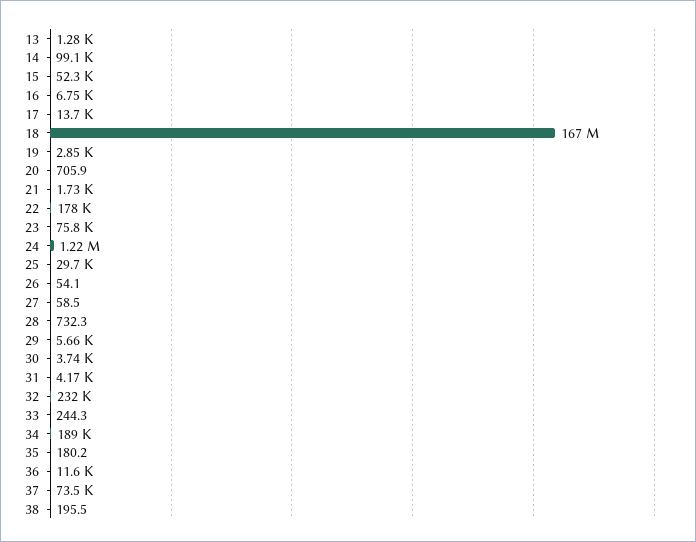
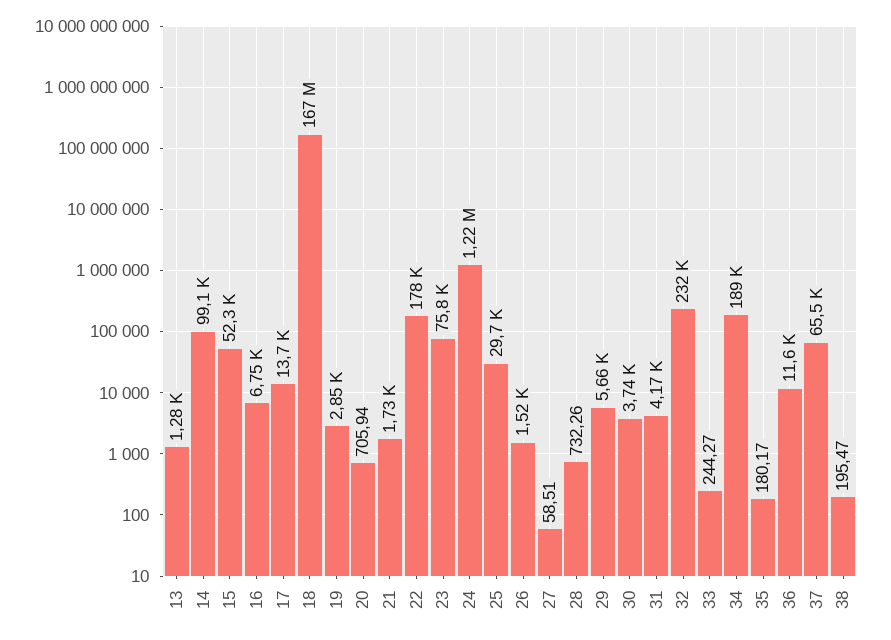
26: 54.1 -> 1520
37: 73500 -> 65500

